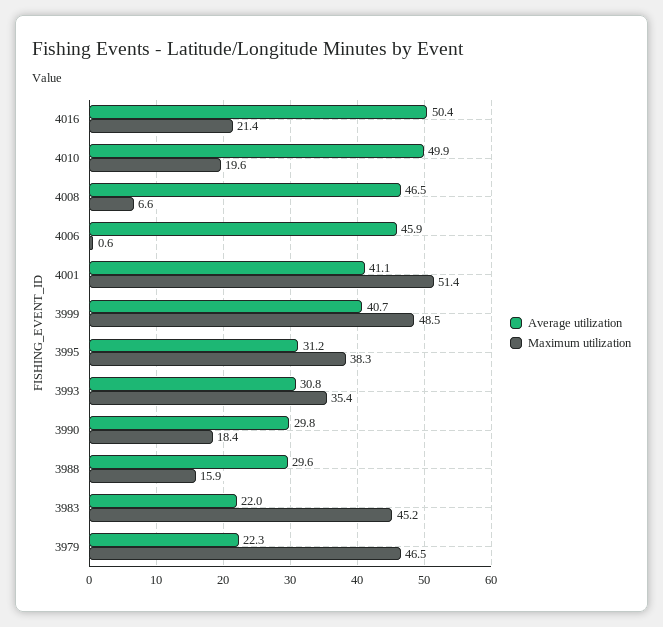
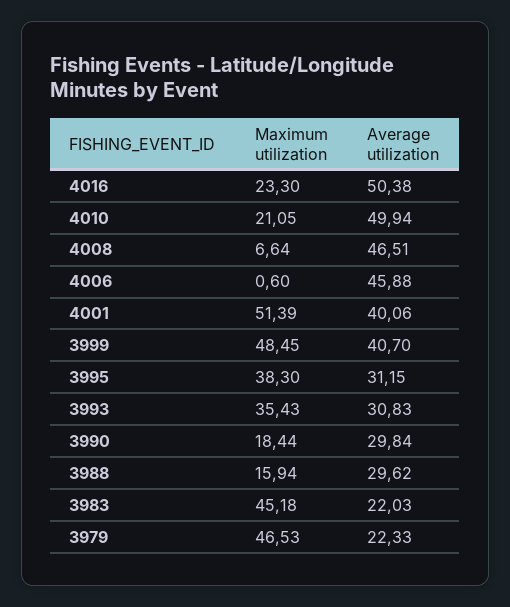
Maximum utilization, 4016: 21.4 -> 23.3
Maximum utilization, 4010: 19.6 -> 21.05
Average utilization, 4001: 41.1 -> 40.06

